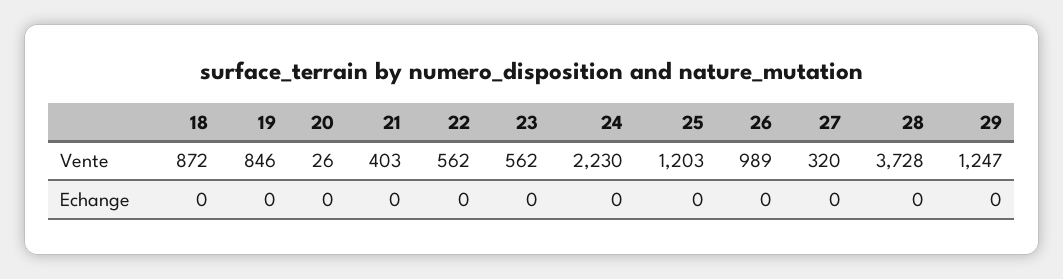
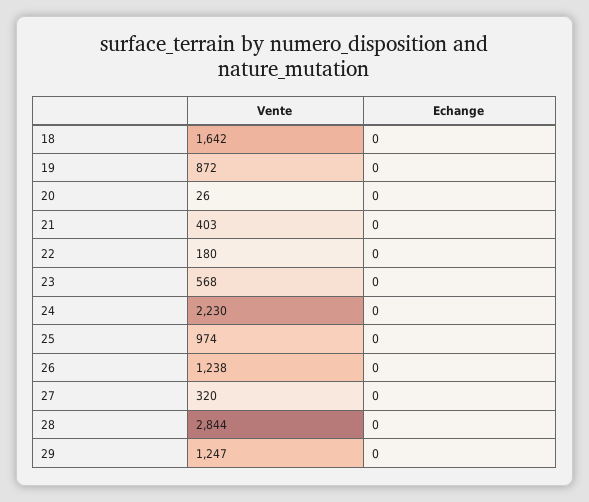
18, Vente: 872 -> 1642
19, Vente: 846 -> 872
22, Vente: 562 -> 180
23, Vente: 562 -> 568
25, Vente: 1203 -> 974
26, Vente: 989 -> 1238
28, Vente: 3728 -> 2844

